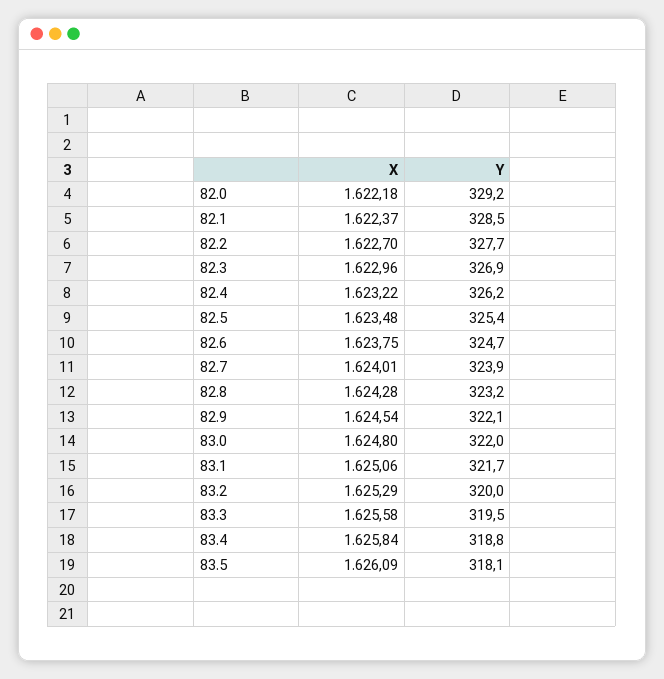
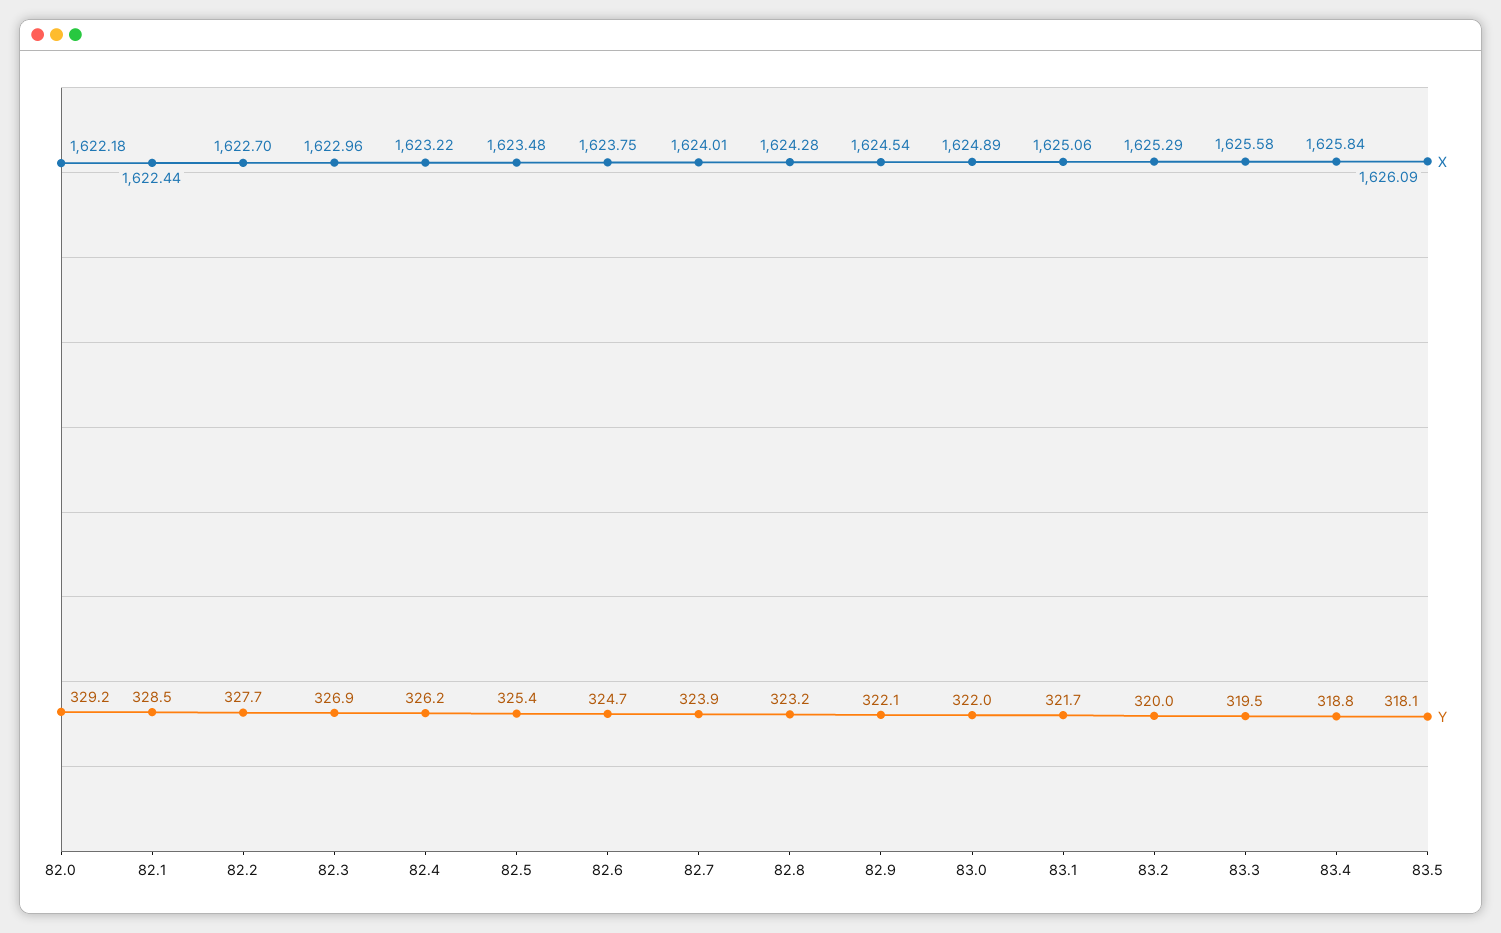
X, 82.1: 1622.37 -> 1622.44
X, 83.0: 1624.8 -> 1624.89

